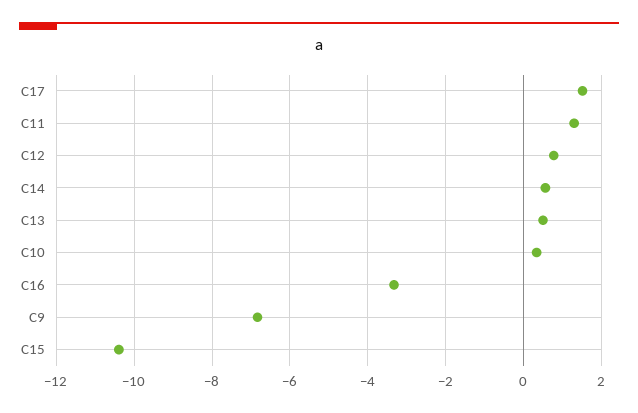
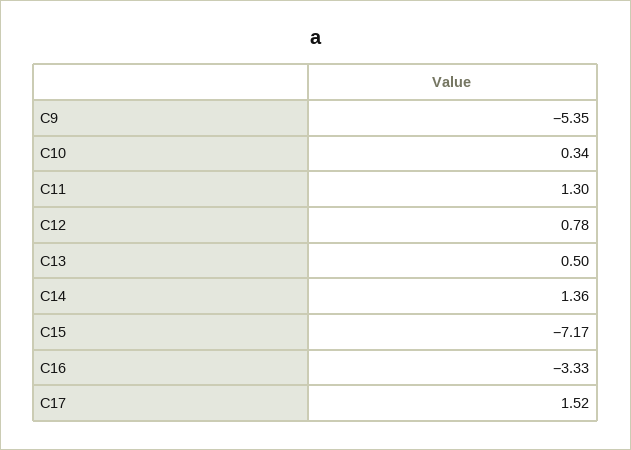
C14: 0.6 -> 1.36
C9: -6.8 -> -5.35
C15: -10.4 -> -7.17

